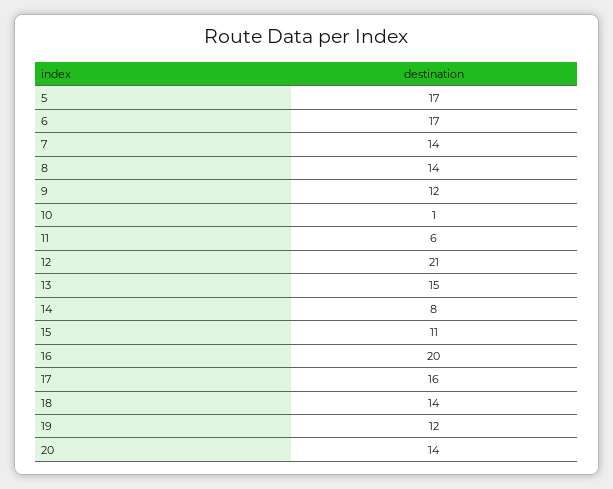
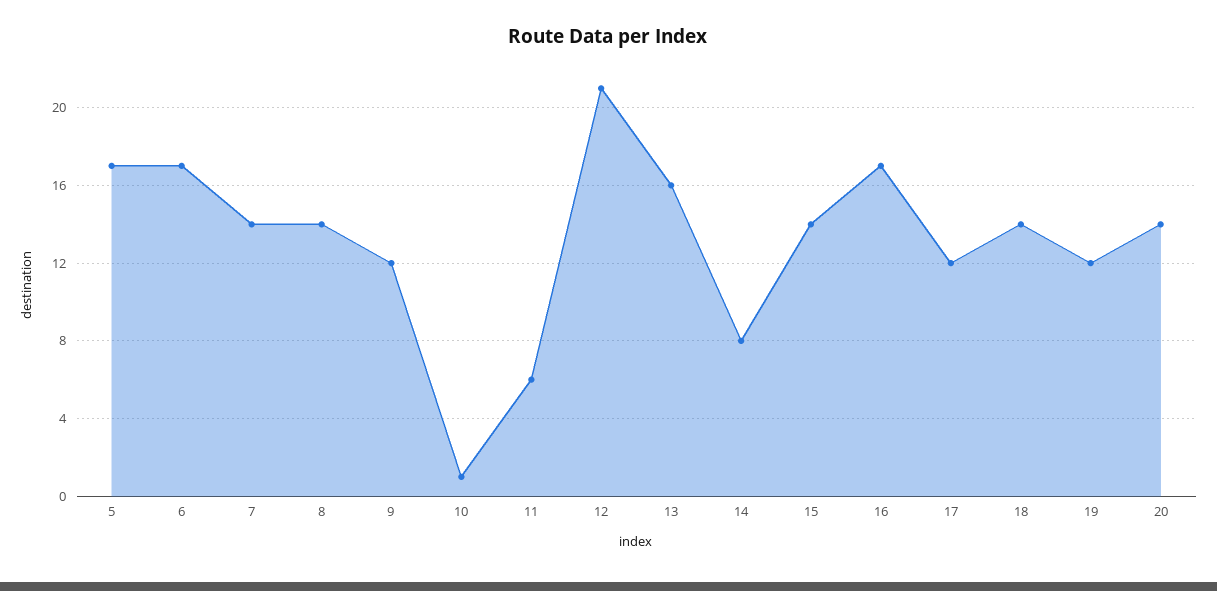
13: 15 -> 16
15: 11 -> 14
16: 20 -> 17
17: 16 -> 12

